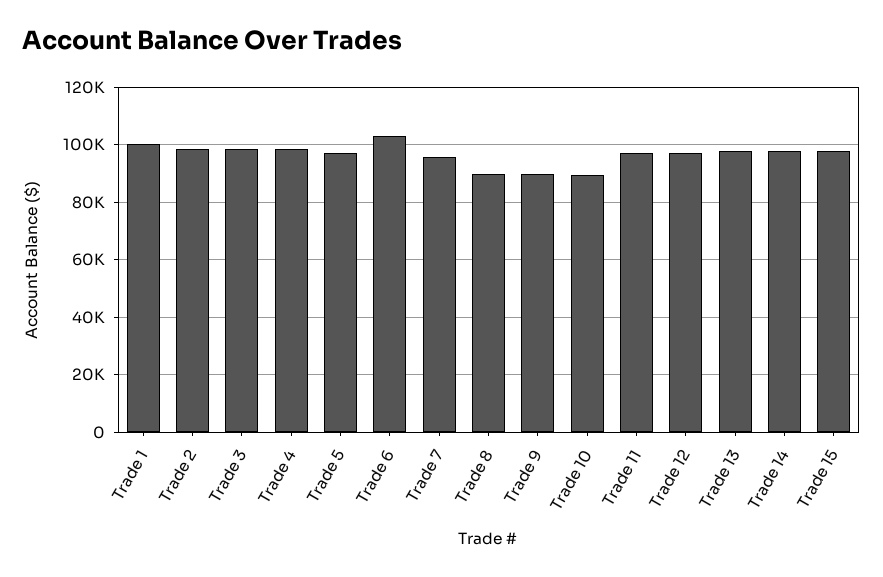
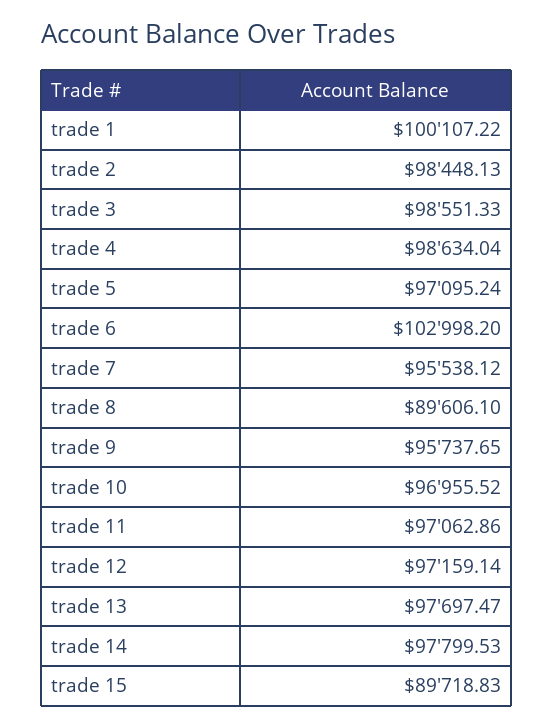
Trade 9: 90000 -> 95737.65
Trade 10: 90000 -> 96955.52
Trade 15: 97500 -> 89718.83

